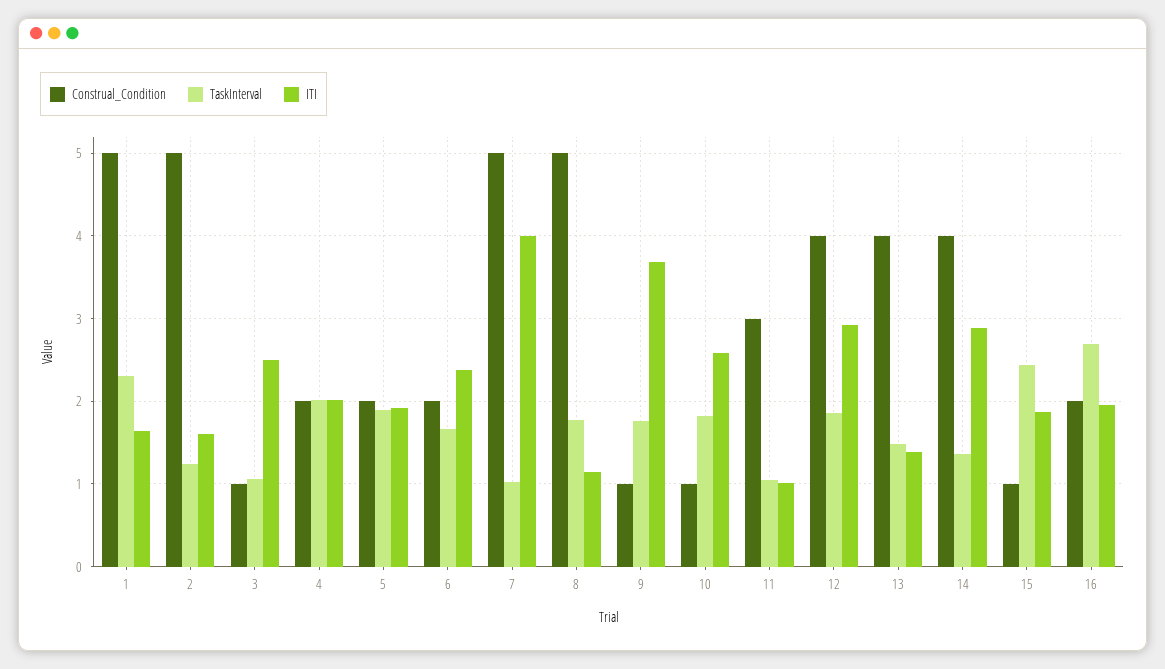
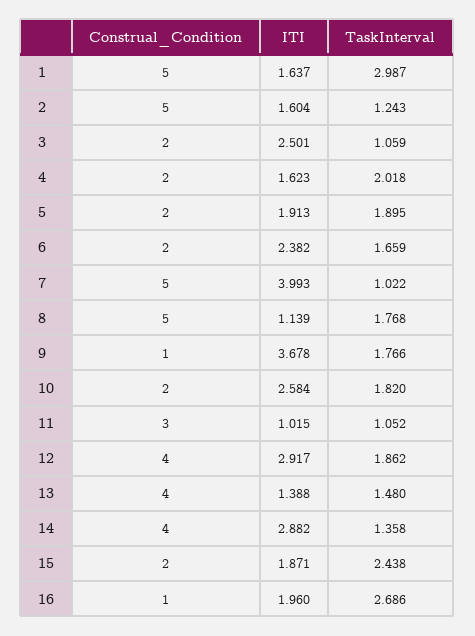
TaskInterval, 1: 2.3 -> 2.987
Construal_Condition, 3: 1 -> 2
ITI, 4: 2 -> 1.623
Construal_Condition, 10: 1 -> 2
Construal_Condition, 15: 1 -> 2
Construal_Condition, 16: 2 -> 1

